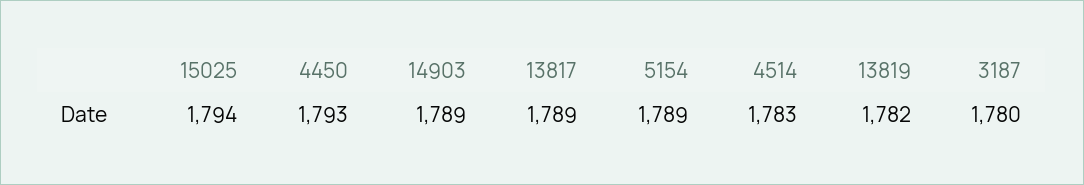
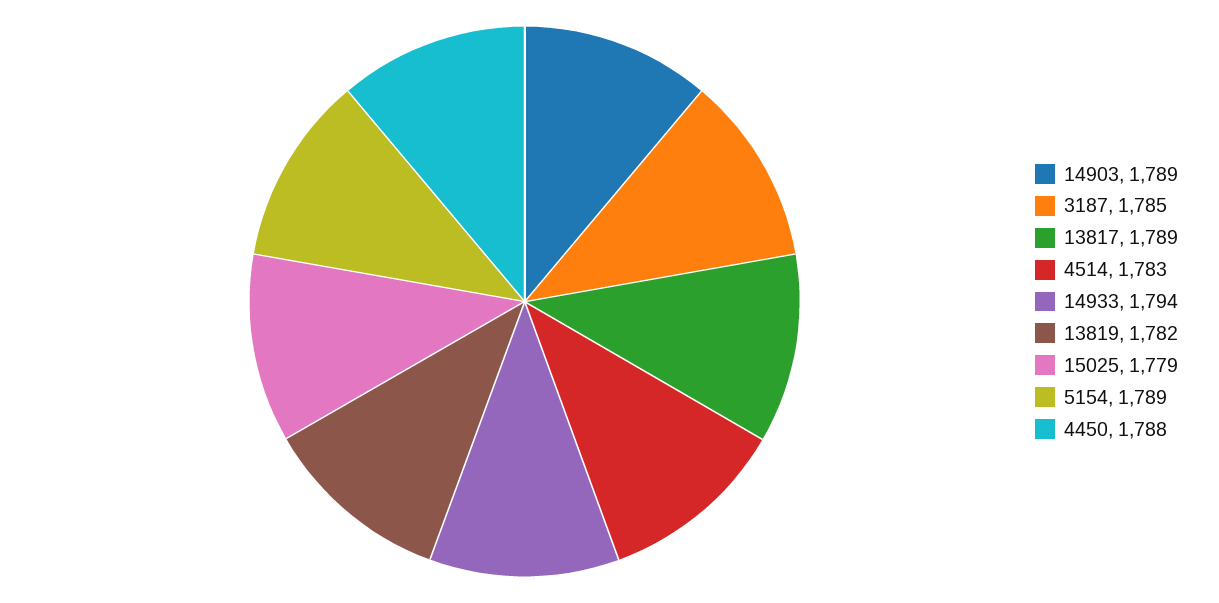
15025: 1794 -> 1779
4450: 1793 -> 1788
3187: 1780 -> 1785
14933: none -> 1794

